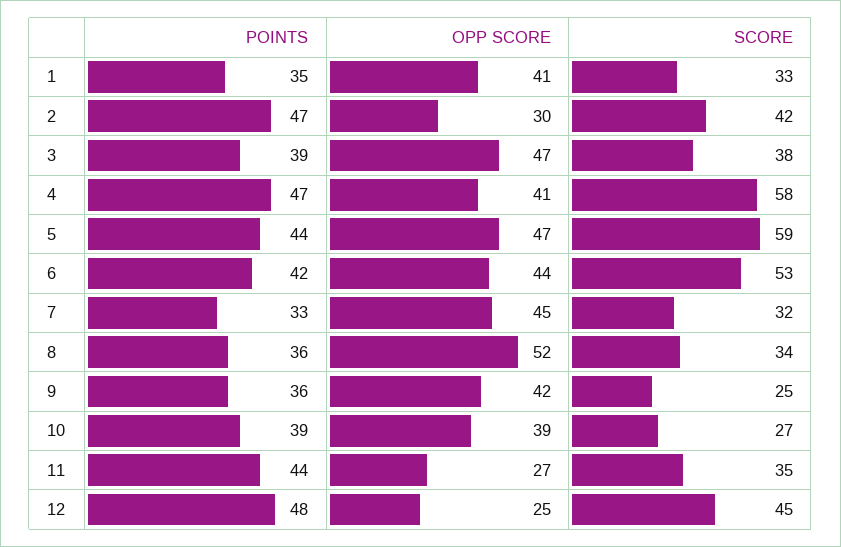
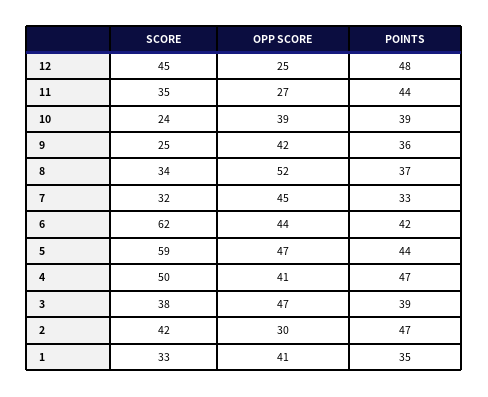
SCORE, 4: 58 -> 50
SCORE, 6: 53 -> 62
POINTS, 8: 36 -> 37
SCORE, 10: 27 -> 24

